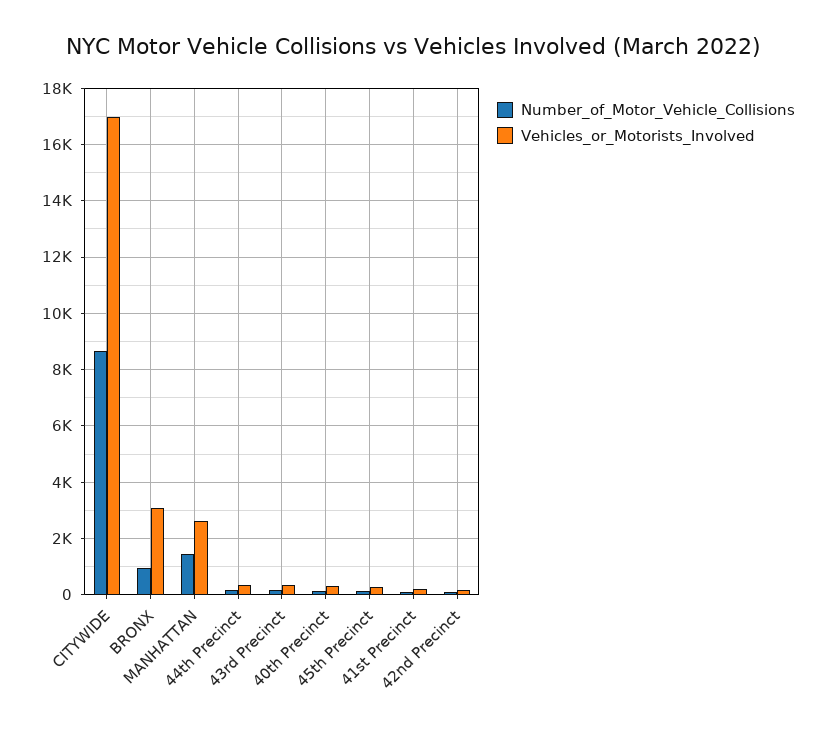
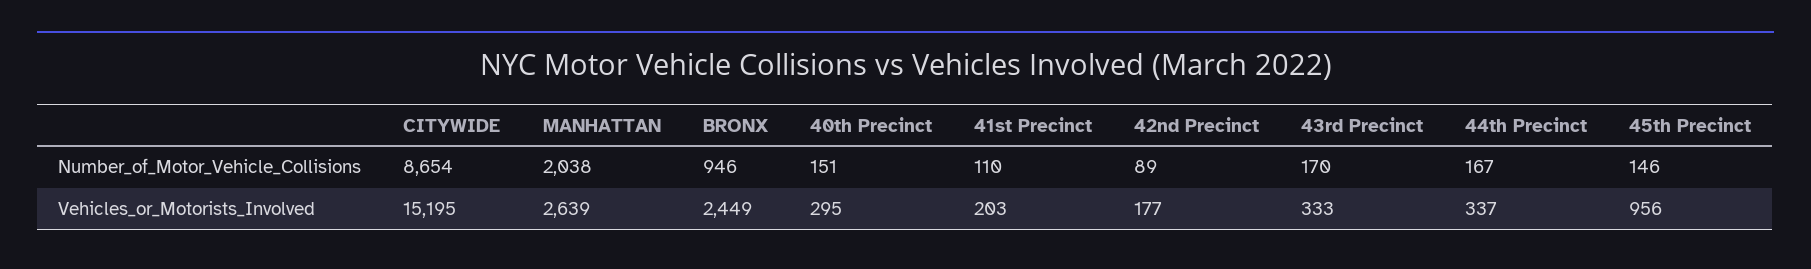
Vehicles_or_Motorists_Involved, CITYWIDE: 17000 -> 15195
Vehicles_or_Motorists_Involved, BRONX: 3000 -> 2449
Number_of_Motor_Vehicle_Collisions, MANHATTAN: 1500 -> 2038
Vehicles_or_Motorists_Involved, 45th Precinct: 250 -> 956

